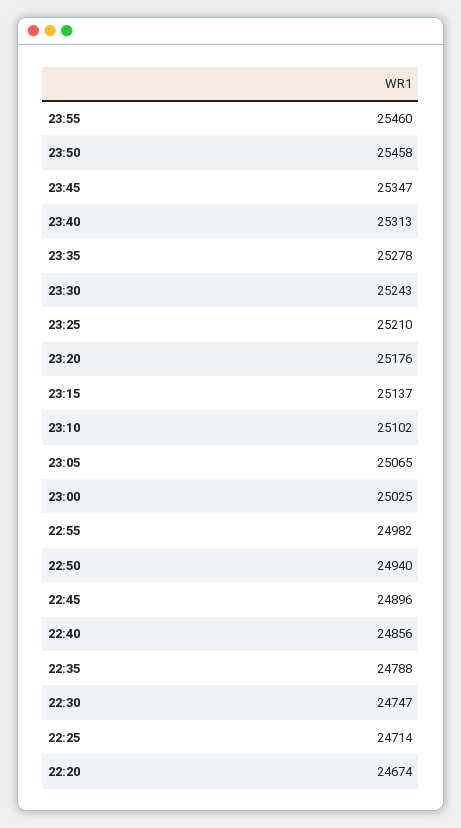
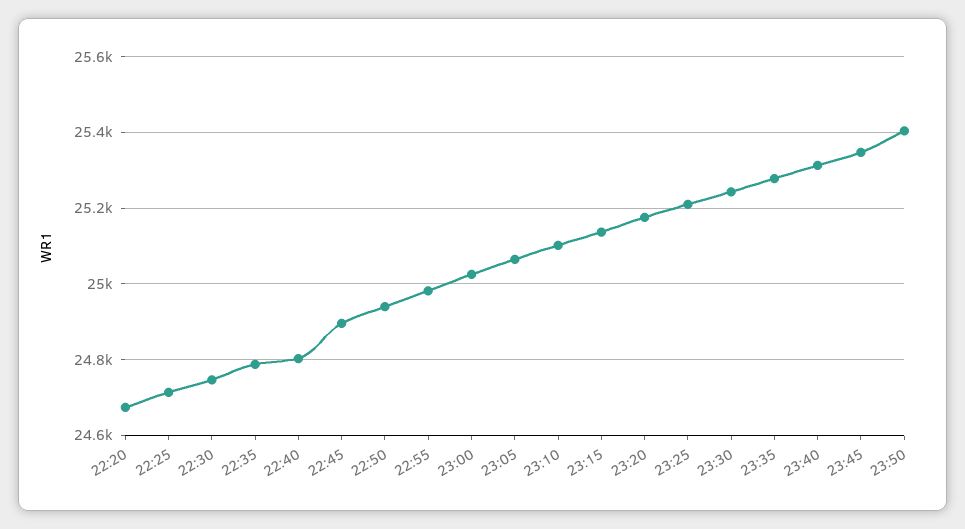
23:55: 25460 -> none
23:50: 25458 -> 25400
22:40: 24856 -> 24800

